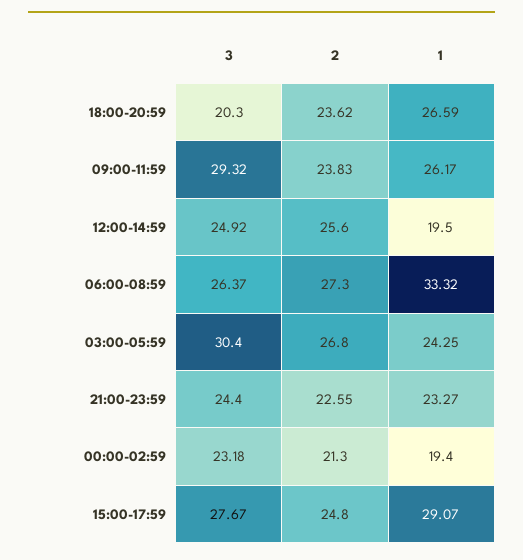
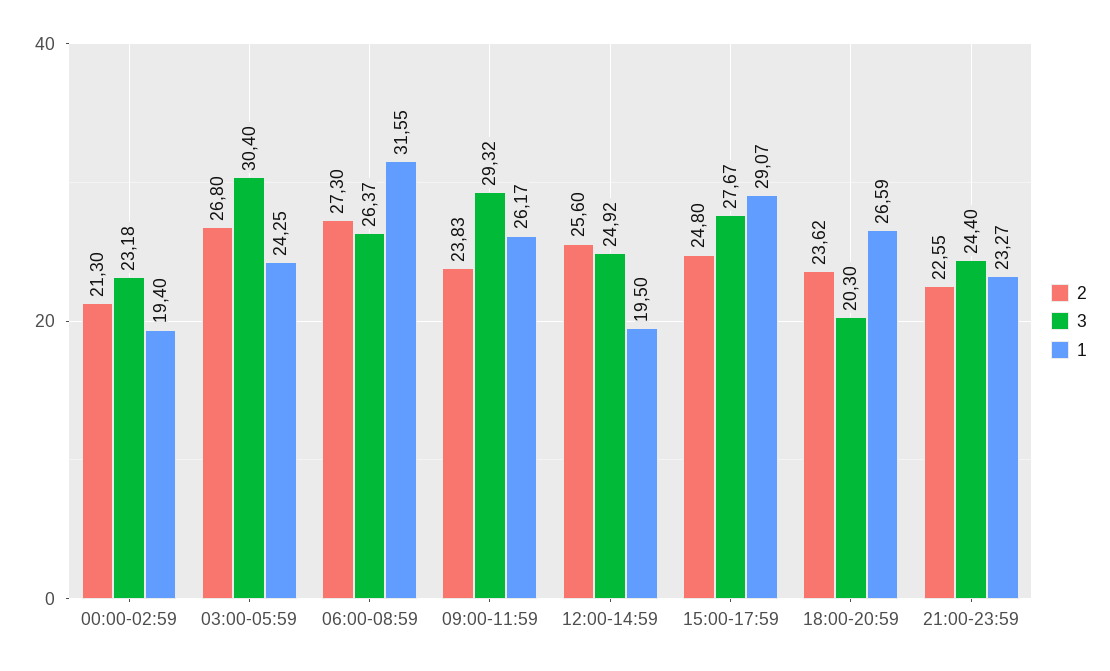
1, 06:00-08:59: 33.32 -> 31.55

